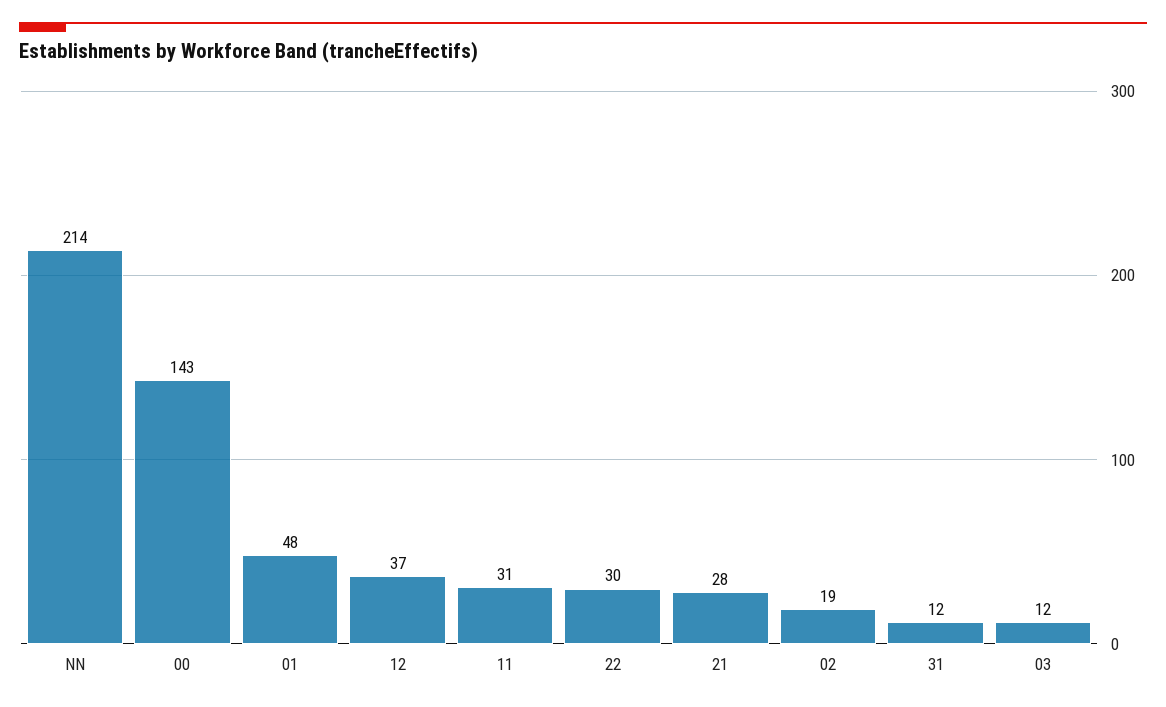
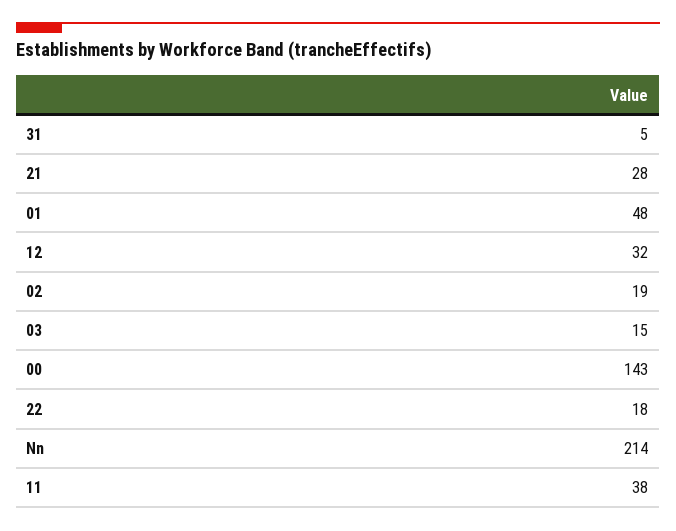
12: 37 -> 32
11: 31 -> 38
22: 30 -> 18
31: 12 -> 5
03: 12 -> 15

